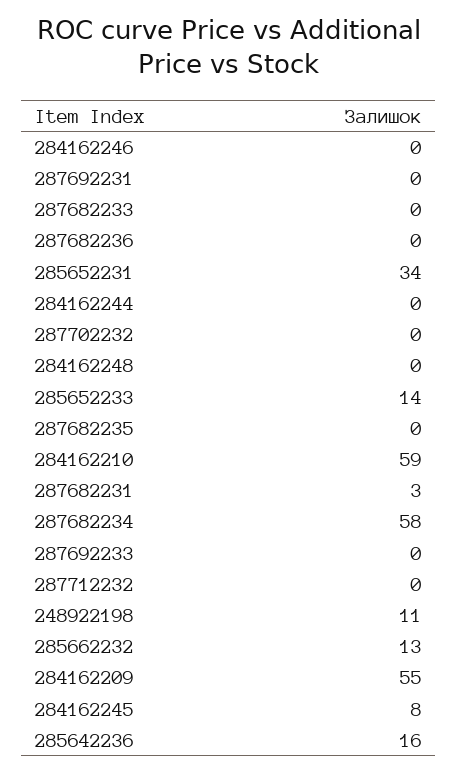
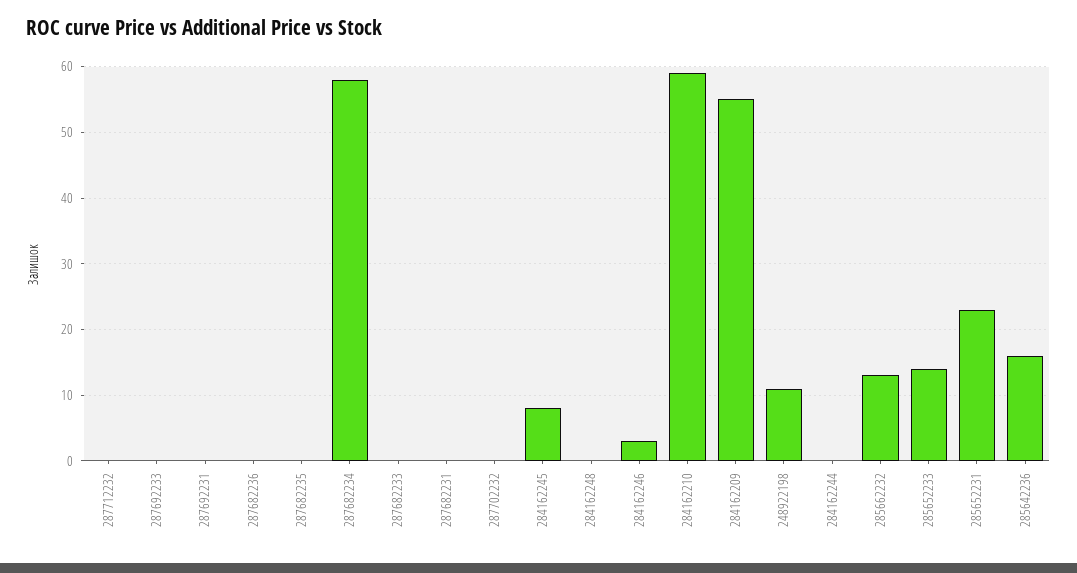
284162246: 0 -> 3
285652231: 34 -> 23
287682231: 3 -> 0

